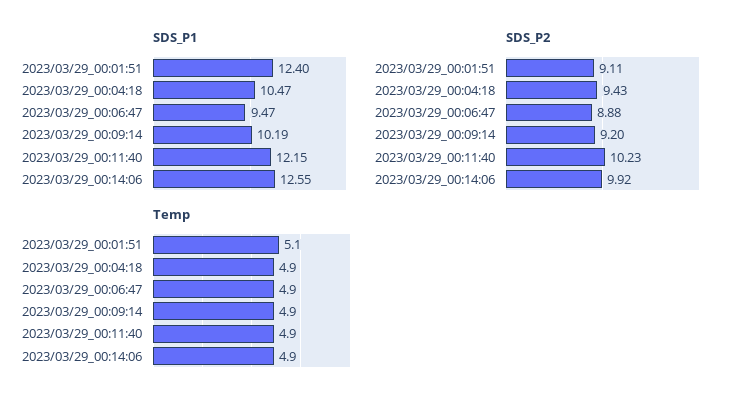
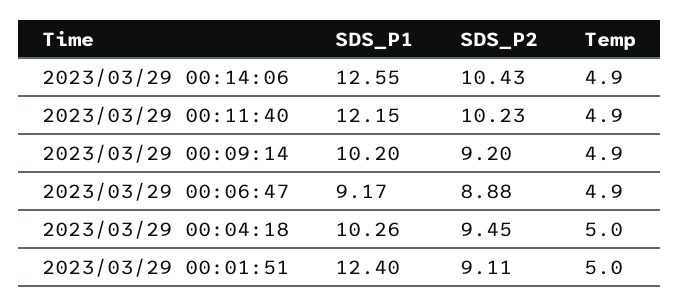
SDS_P1, 2023/03/29_00:04:18: 10.47 -> 10.26
SDS_P1, 2023/03/29_00:06:47: 9.47 -> 9.17
SDS_P1, 2023/03/29_00:09:14: 10.19 -> 10.2
SDS_P2, 2023/03/29_00:04:18: 9.43 -> 9.45
SDS_P2, 2023/03/29_00:14:06: 9.92 -> 10.43
Temp, 2023/03/29_00:01:51: 5.1 -> 5
Temp, 2023/03/29_00:04:18: 4.9 -> 5

